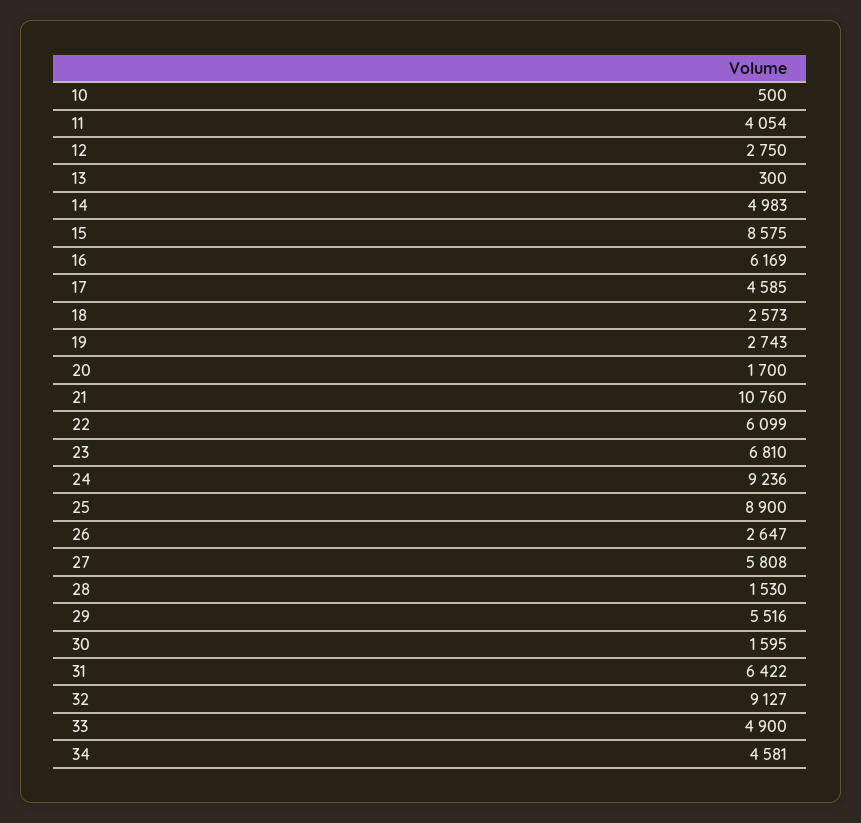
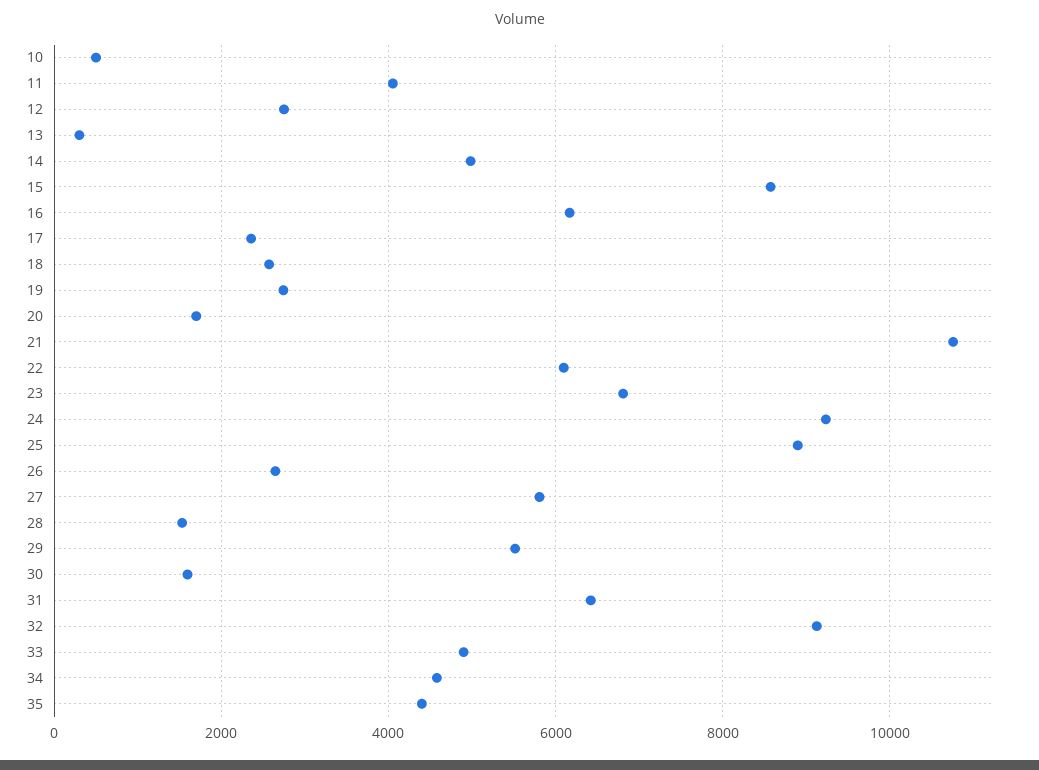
17: 4585 -> 2400
35: none -> 4400

